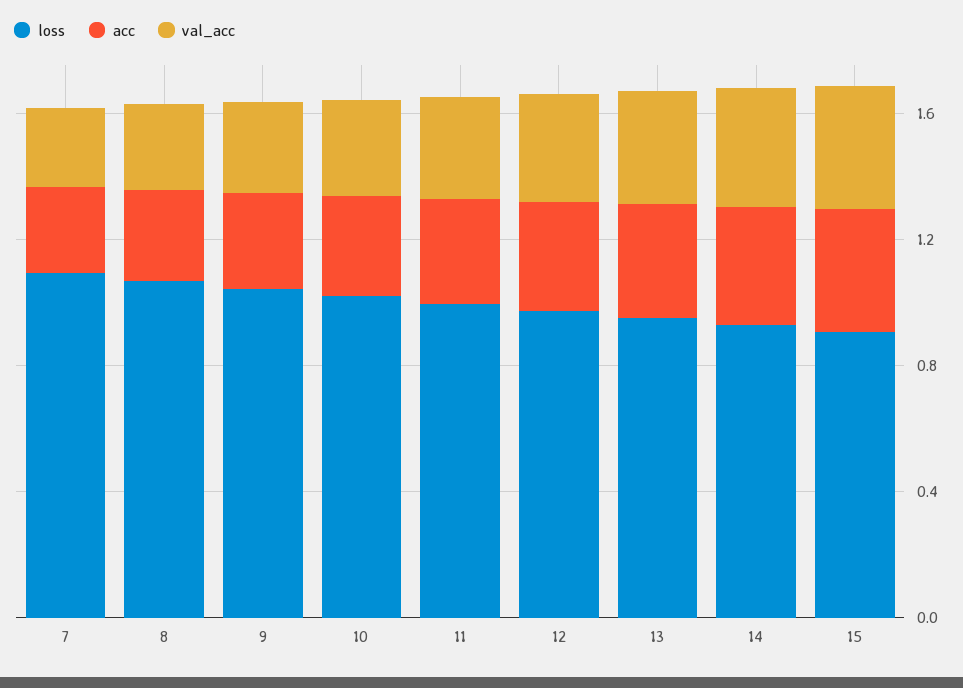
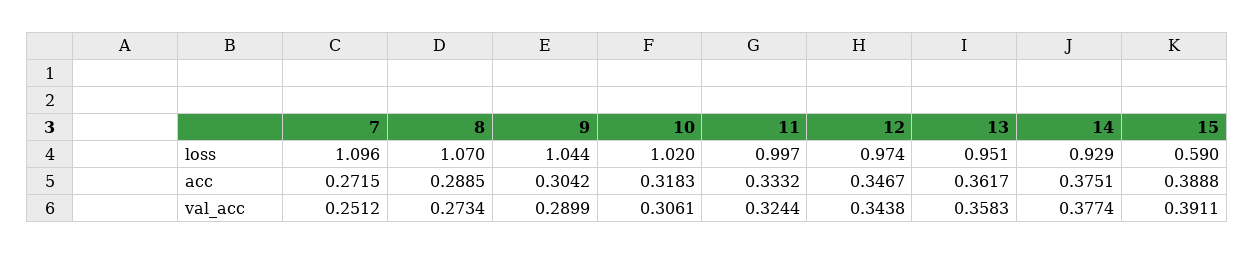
loss, 15: 0.9 -> 0.59

